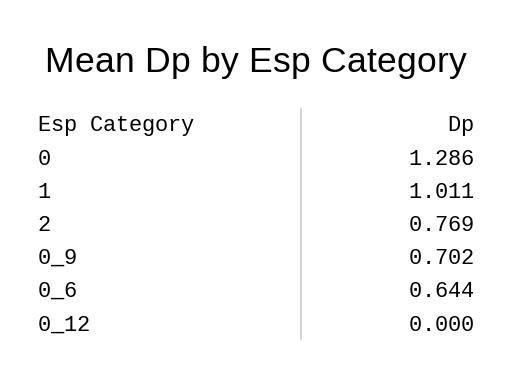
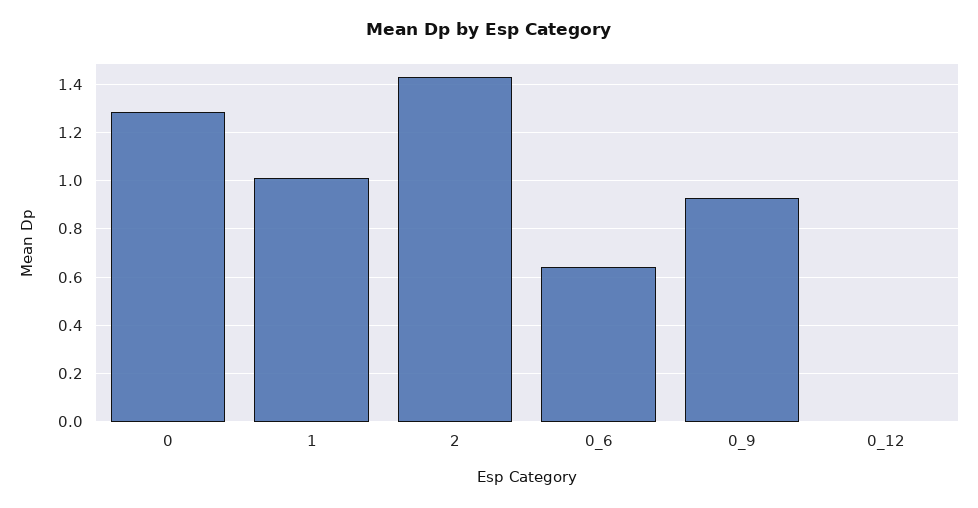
2: 0.769 -> 1.425
0_9: 0.702 -> 0.925

